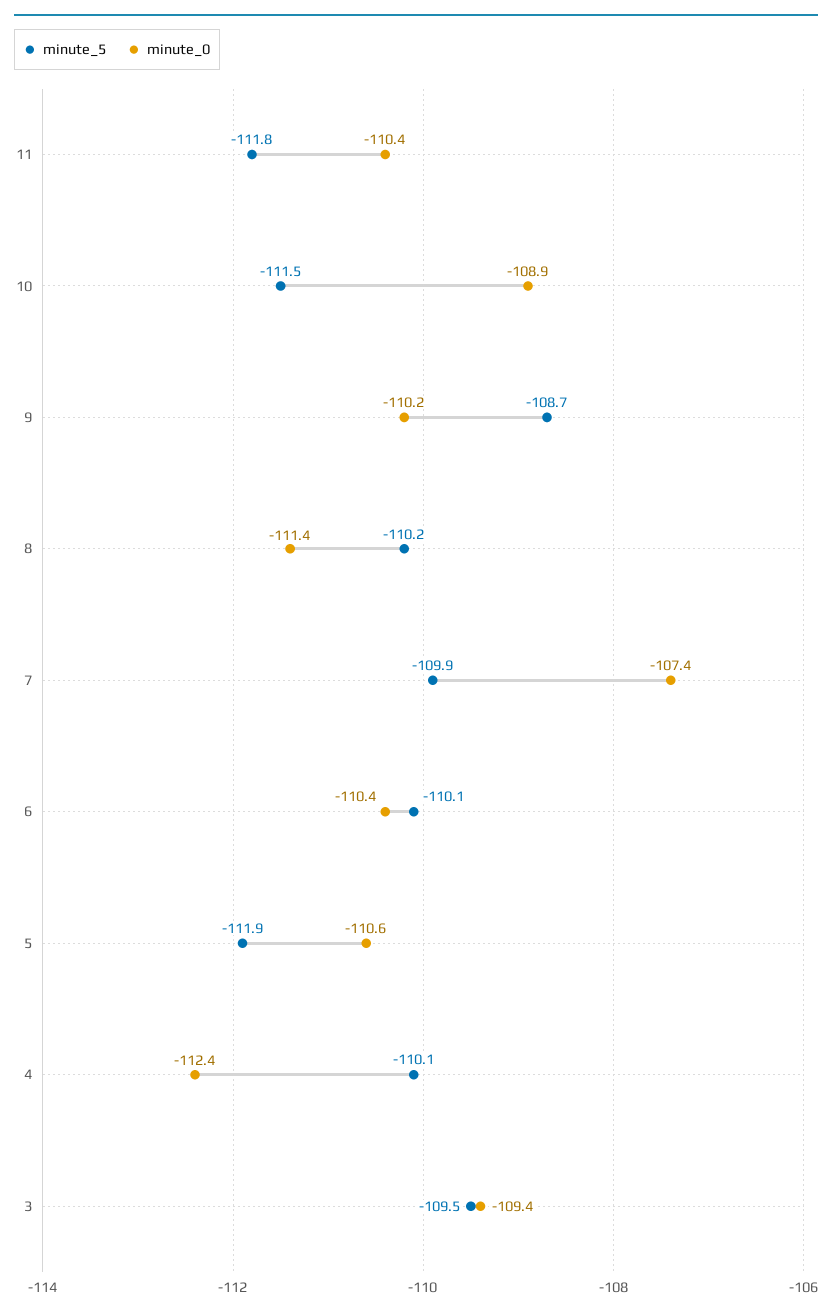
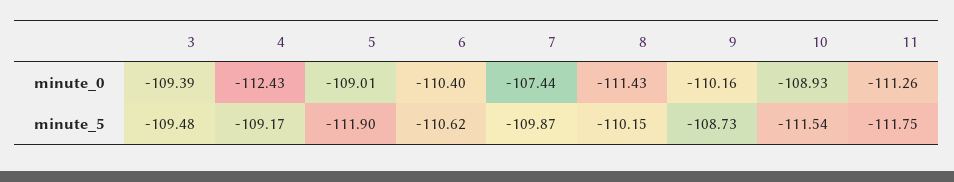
minute_0, 11: -110.4 -> -111.26
minute_5, 6: -110.1 -> -110.62
minute_0, 5: -110.6 -> -109.01
minute_5, 4: -110.1 -> -109.17

